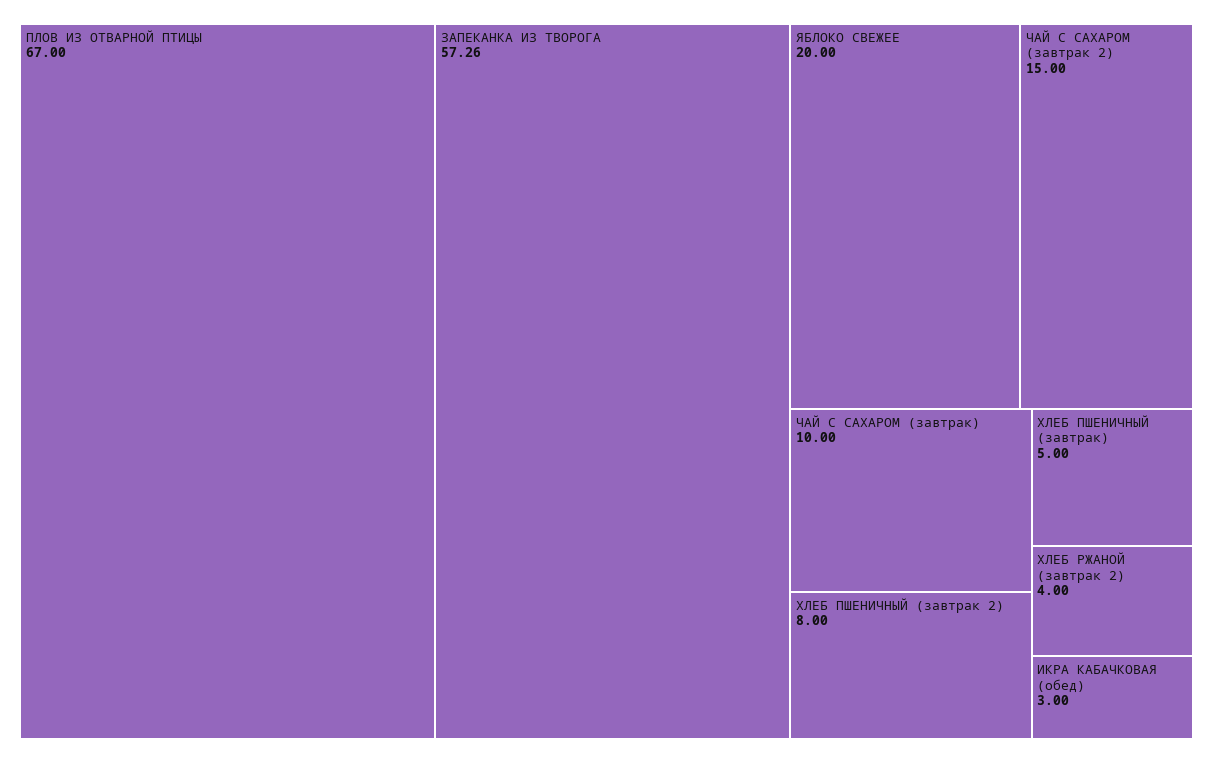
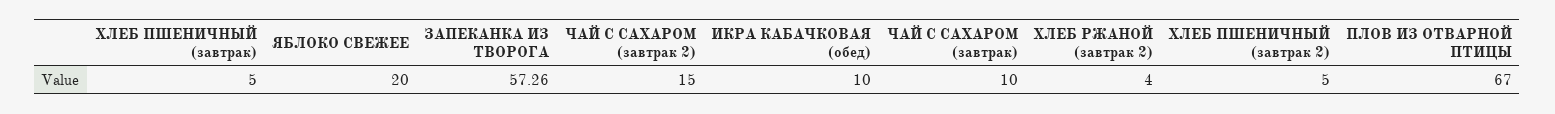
ХЛЕБ ПШЕНИЧНЫЙ (завтрак 2): 8 -> 5
ИКРА КАБАЧКОВАЯ (обед): 3 -> 10

